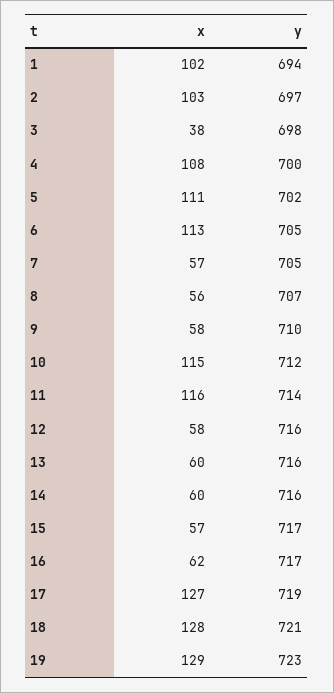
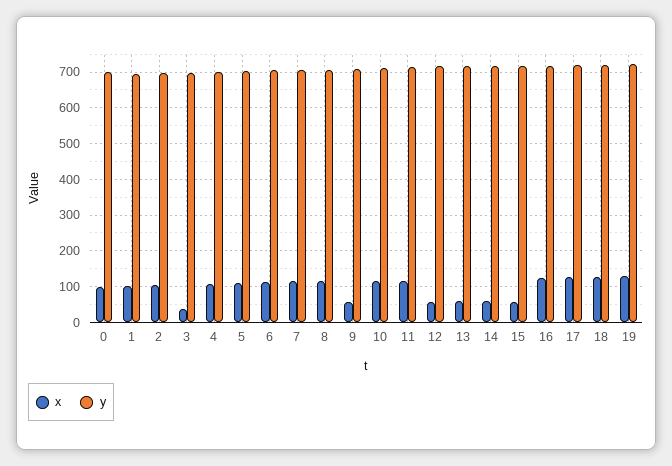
x, 7: 57 -> 120
x, 8: 56 -> 120
x, 16: 62 -> 120
x, 0: none -> 100
y, 0: none -> 700

